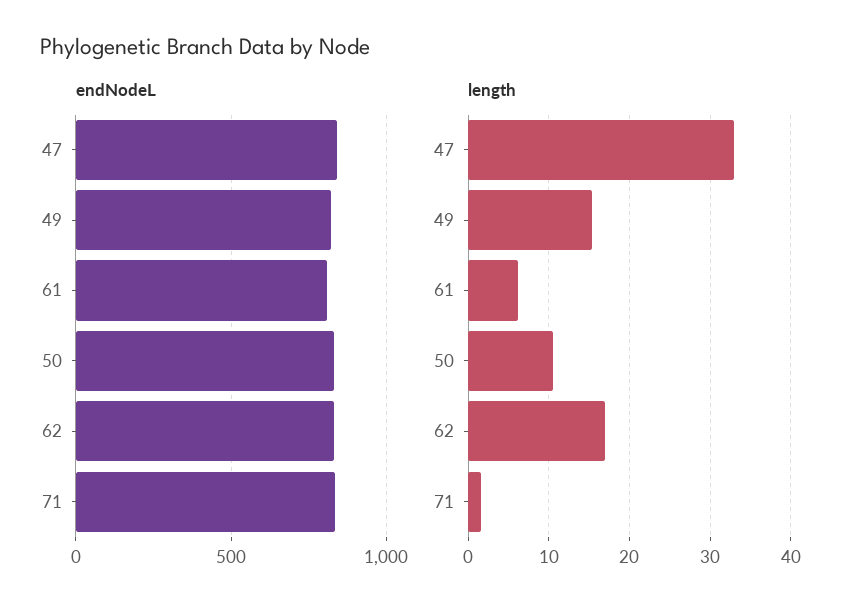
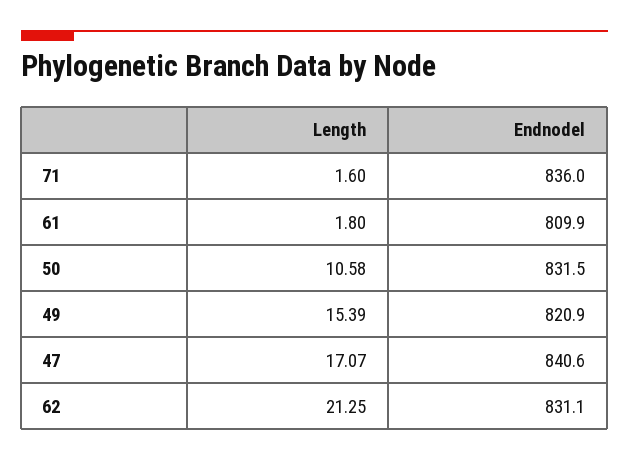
length, 47: 33 -> 17.07
length, 61: 6 -> 1.8
length, 62: 17 -> 21.25

